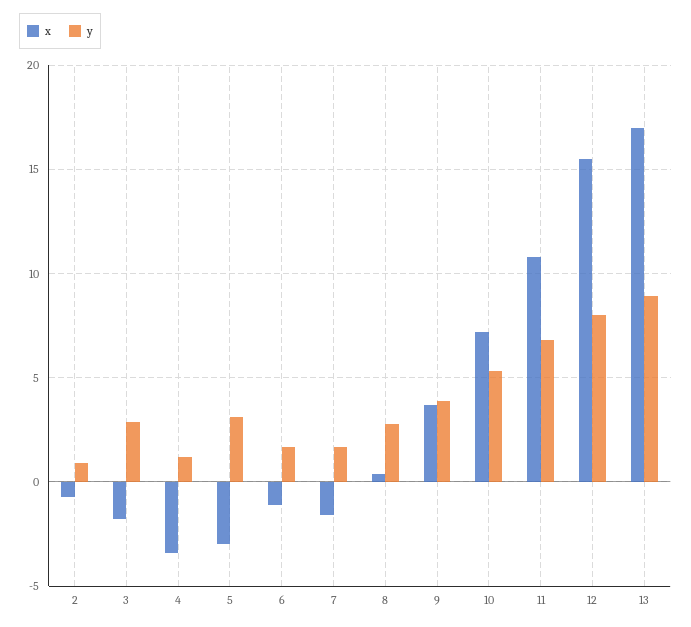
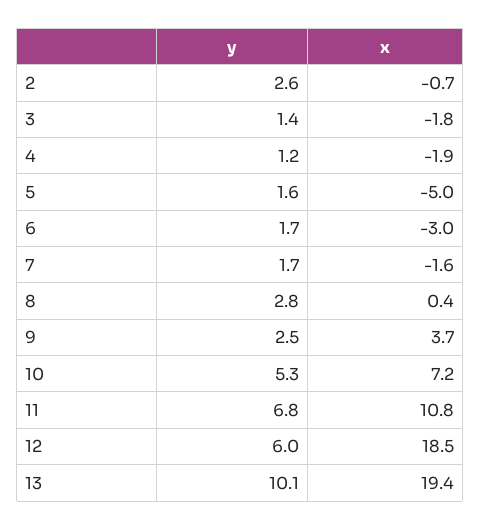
y, 2: 1 -> 2.6
y, 3: 3 -> 1.4
x, 4: -3.5 -> -1.9
x, 5: -3 -> -5
y, 5: 3 -> 1.6
x, 6: -1 -> -3
y, 9: 4 -> 2.5
x, 12: 15.5 -> 18.5
y, 12: 8 -> 6
x, 13: 17 -> 19.4
y, 13: 9 -> 10.1

